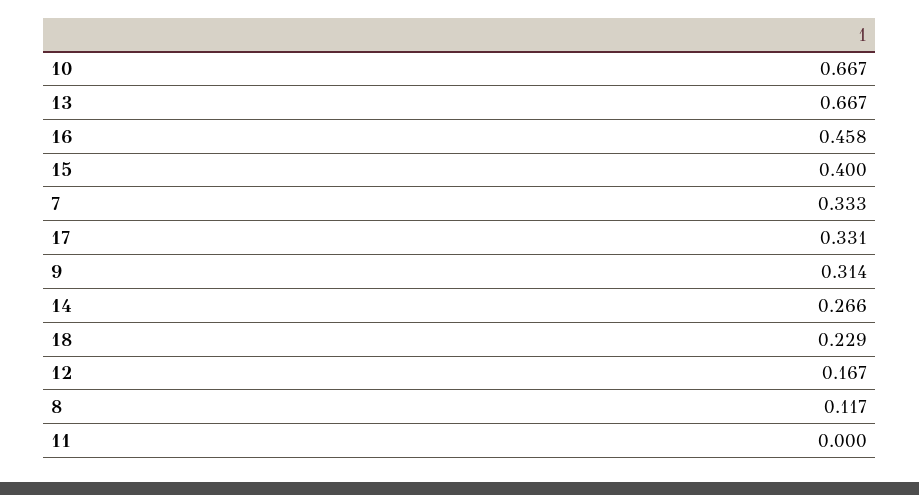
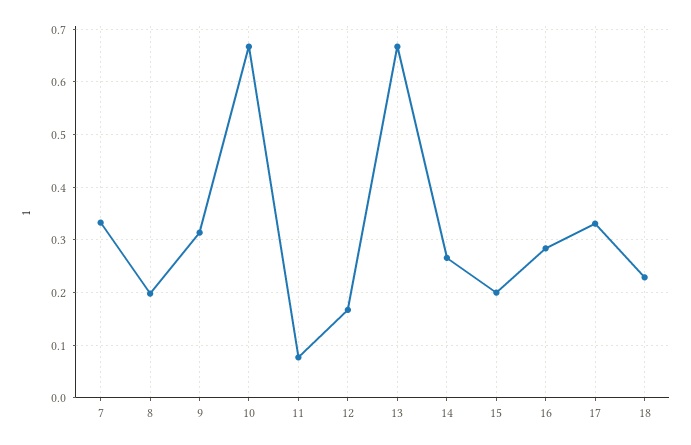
16: 0.458 -> 0.28
15: 0.4 -> 0.2
8: 0.117 -> 0.2
11: 0 -> 0.08

